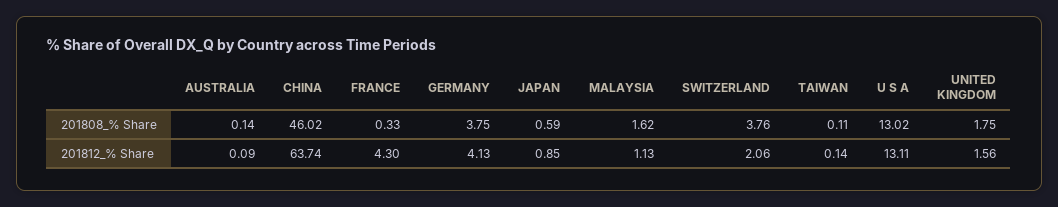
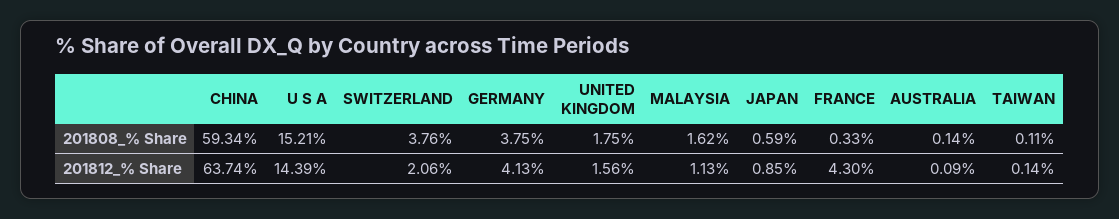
CHINA, 201808_% Share: 46.02 -> 59.34
U S A, 201808_% Share: 13.02 -> 15.21
U S A, 201812_% Share: 13.11 -> 14.39

